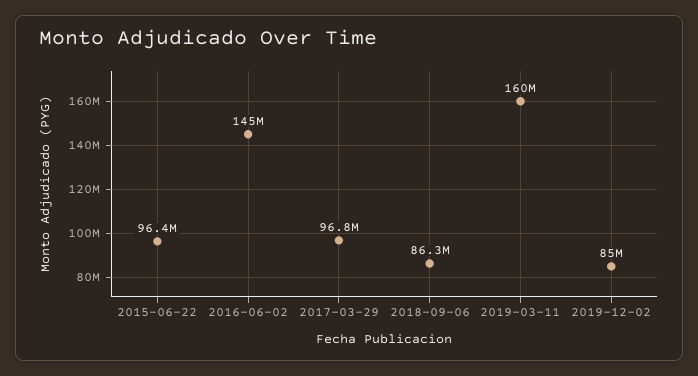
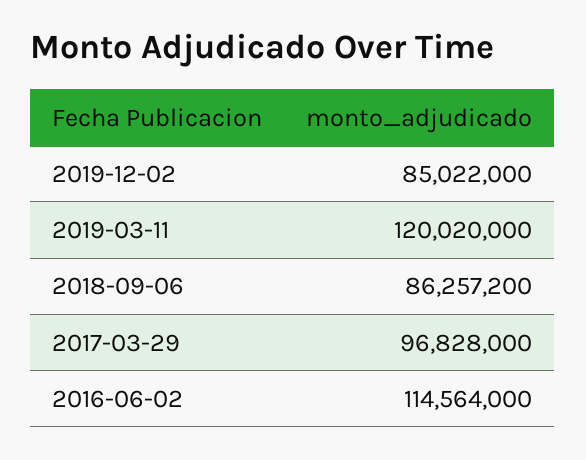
2015-06-22: 96400000 -> none
2016-06-02: 145000000 -> 114564000
2019-03-11: 160000000 -> 120020000

